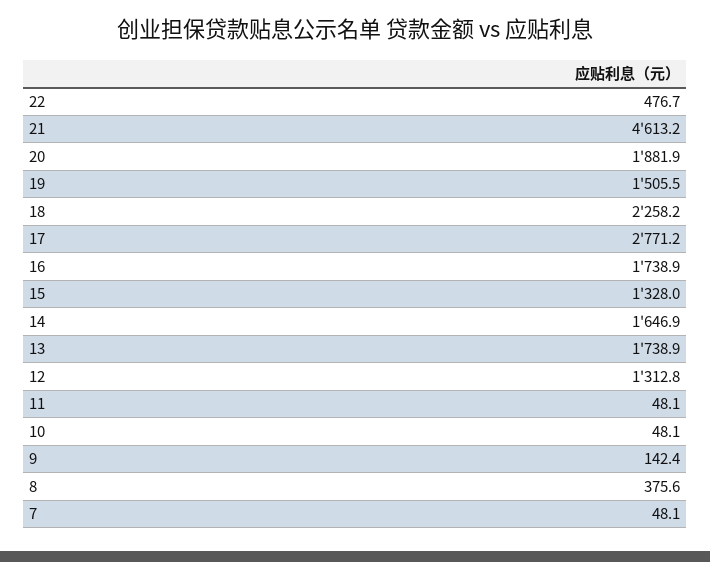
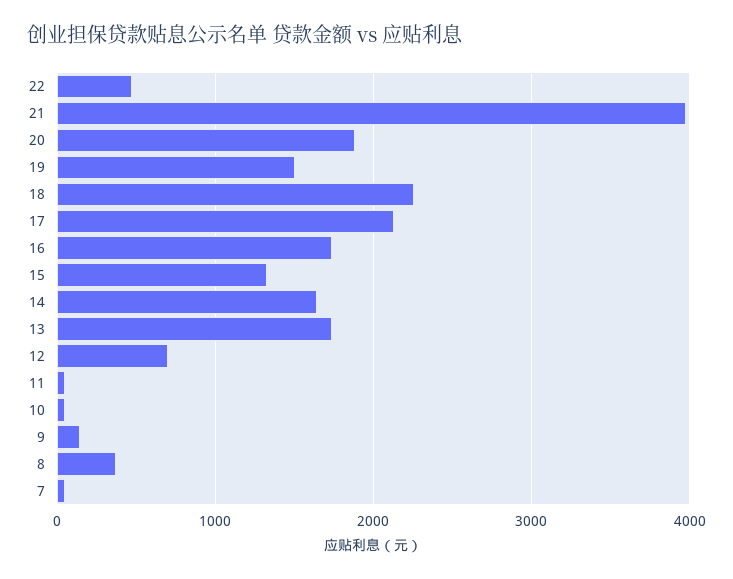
21: 4613.2 -> 4000
17: 2771.2 -> 2100
12: 1312.8 -> 700

